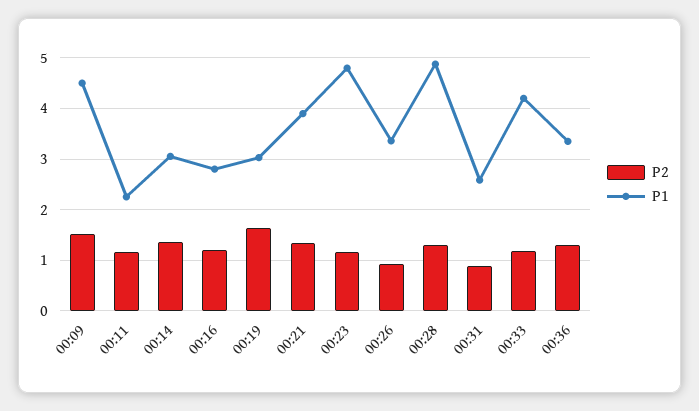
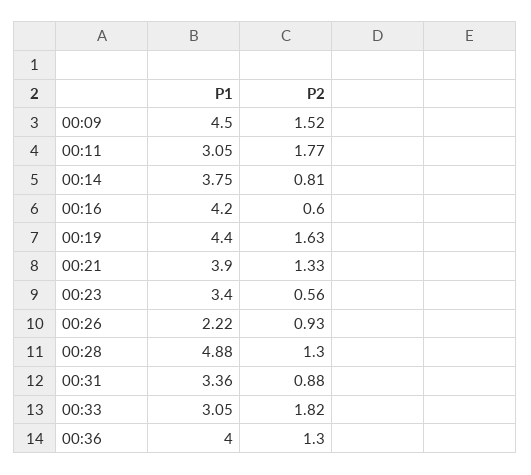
P2, 00:11: 1.2 -> 1.77
P1, 00:11: 2.2 -> 3.05
P2, 00:14: 1.4 -> 0.81
P1, 00:14: 3 -> 3.75
P2, 00:16: 1.2 -> 0.6
P1, 00:16: 2.8 -> 4.2
P1, 00:19: 3 -> 4.4
P2, 00:23: 1.2 -> 0.56
P1, 00:23: 4.8 -> 3.4
P1, 00:26: 3.4 -> 2.22
P1, 00:31: 2.6 -> 3.36
P2, 00:33: 1.2 -> 1.82
P1, 00:33: 4.2 -> 3.05
P1, 00:36: 3.4 -> 4

